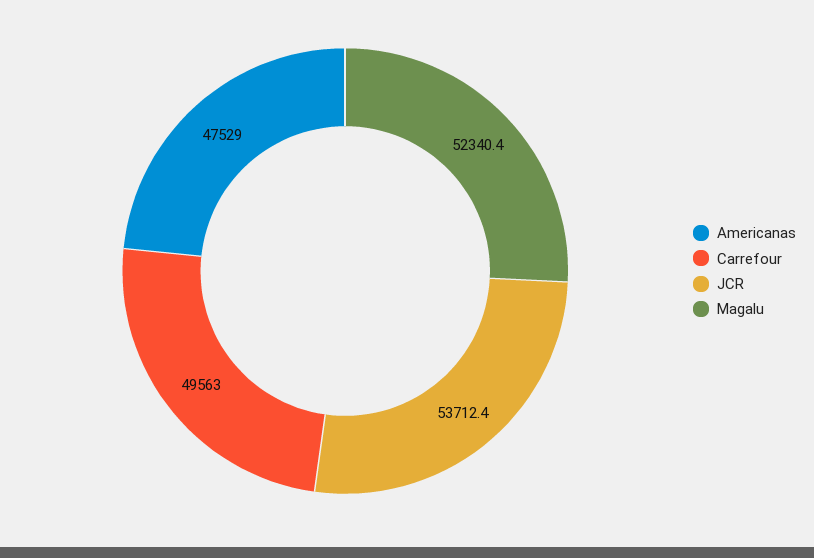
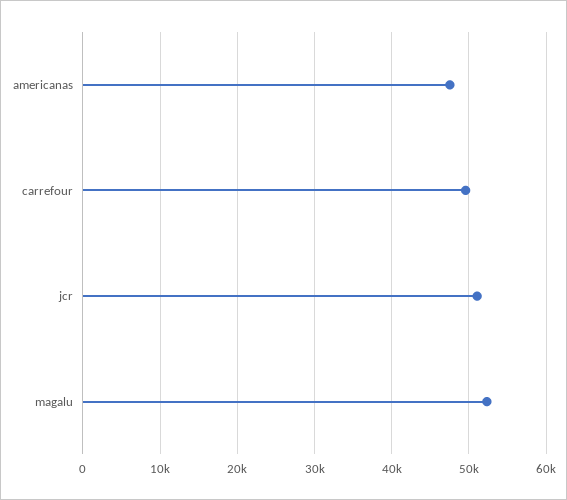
JCR: 53712.4 -> 51000

